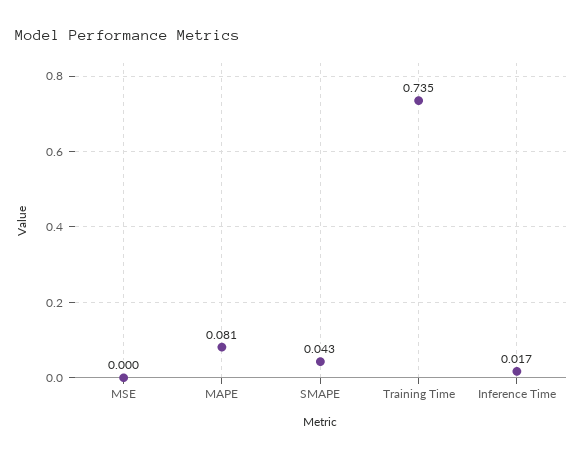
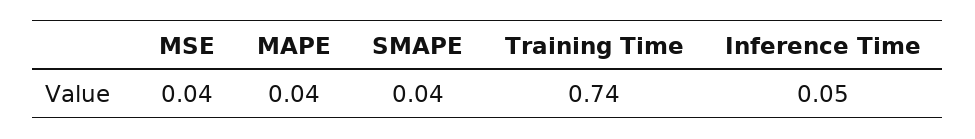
MSE: 0 -> 0.04
MAPE: 0.081 -> 0.04
Inference Time: 0.017 -> 0.05

